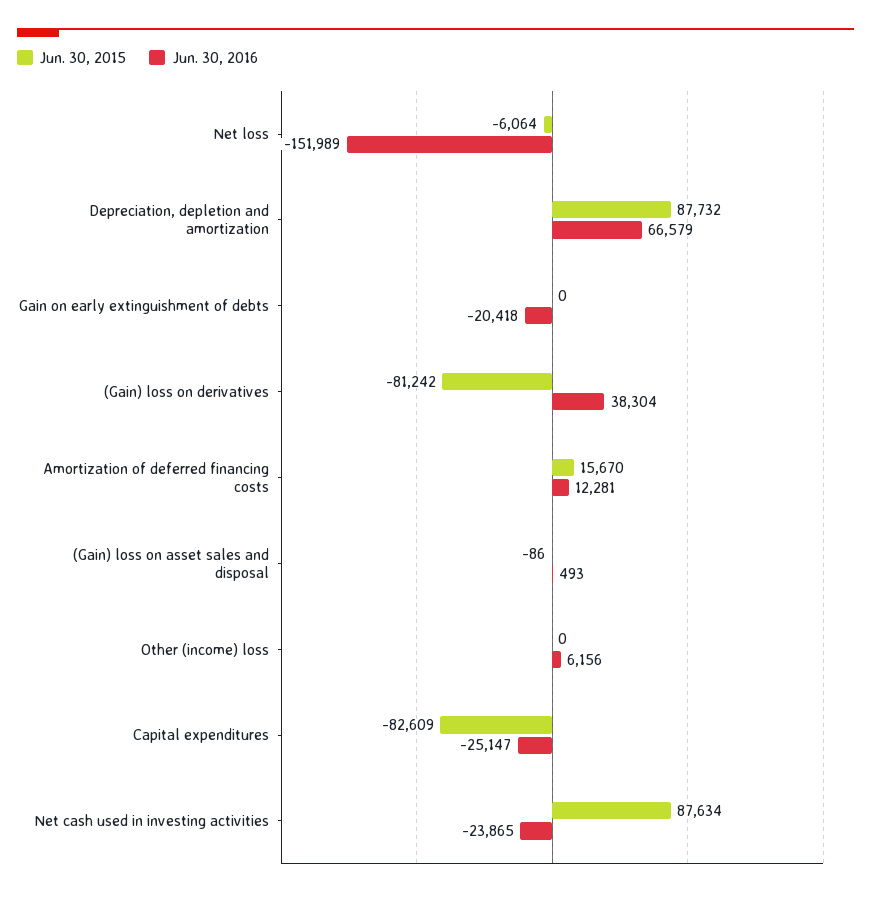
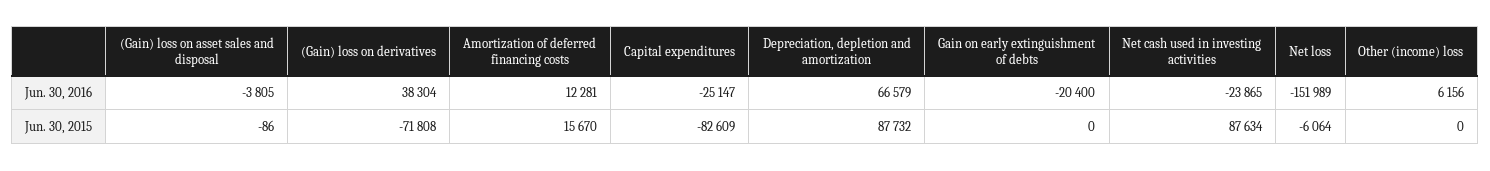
Jun. 30, 2016, Gain on early extinguishment of debts: -20418 -> -20400
Jun. 30, 2015, (Gain) loss on derivatives: -81242 -> -71808
Jun. 30, 2016, (Gain) loss on asset sales and disposal: 493 -> -3805

